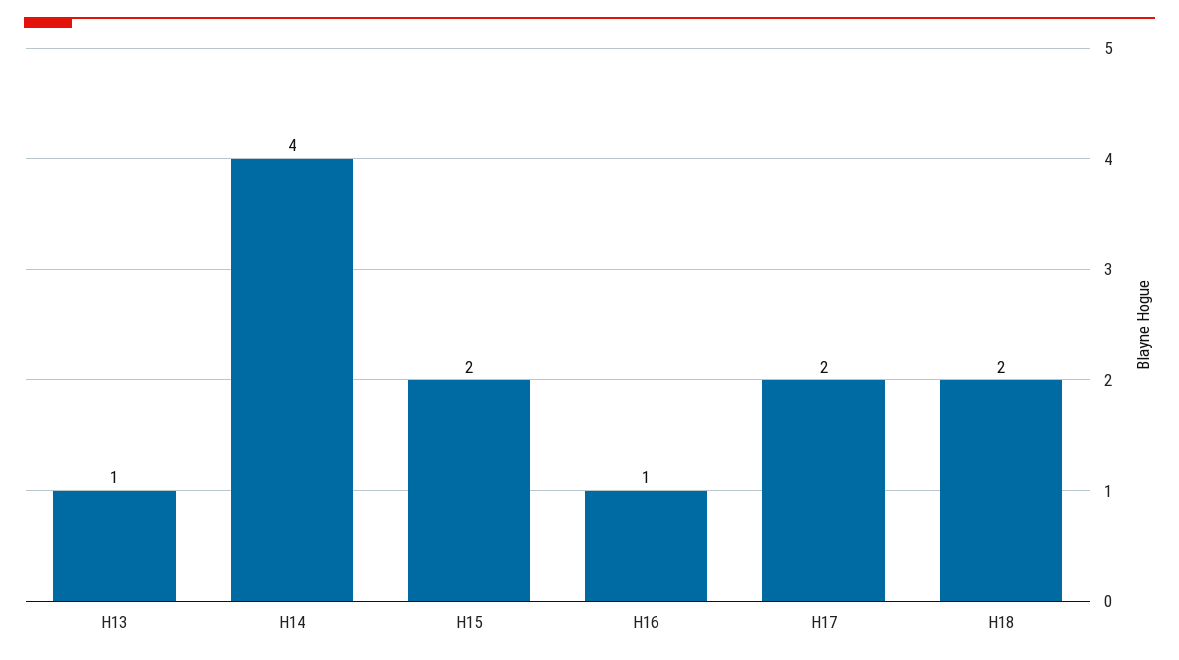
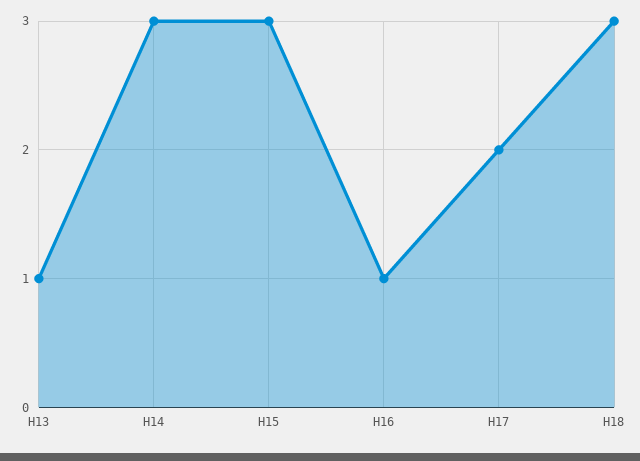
H14: 4 -> 3
H15: 2 -> 3
H18: 2 -> 3

